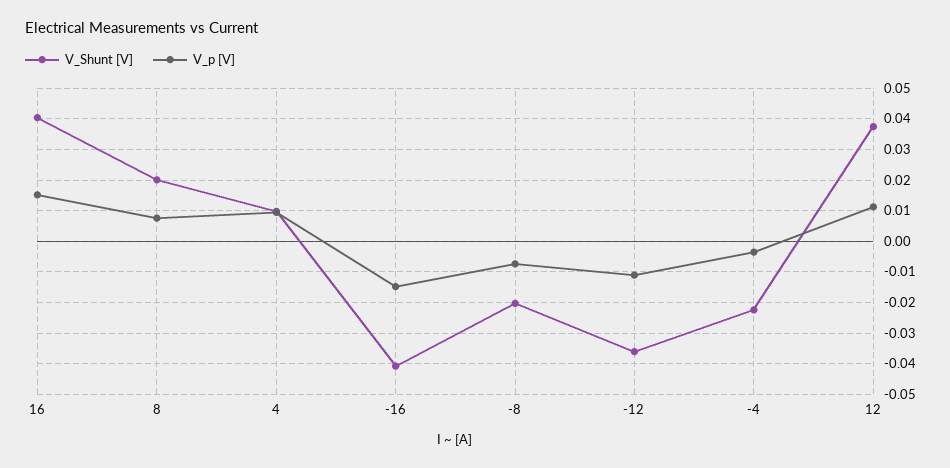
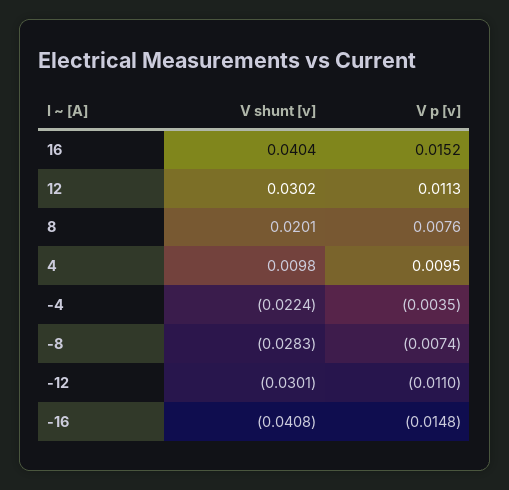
V_Shunt [V], -8: -0.02 -> -0.0283
V_Shunt [V], -12: -0.036 -> -0.0301
V_Shunt [V], 12: 0.038 -> 0.0302

